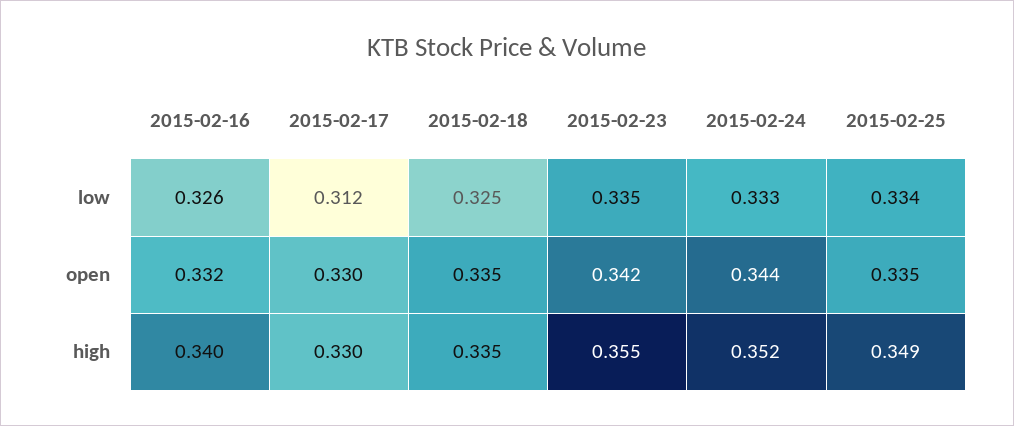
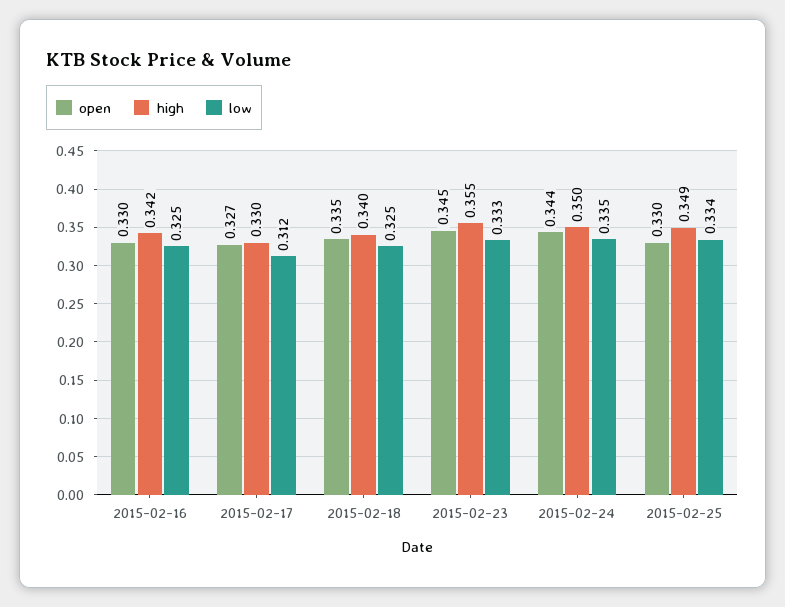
low, 2015-02-16: 0.326 -> 0.325
low, 2015-02-23: 0.335 -> 0.333
low, 2015-02-24: 0.333 -> 0.335
open, 2015-02-16: 0.332 -> 0.33
open, 2015-02-17: 0.33 -> 0.327
open, 2015-02-23: 0.342 -> 0.345
open, 2015-02-25: 0.335 -> 0.33
high, 2015-02-16: 0.34 -> 0.342
high, 2015-02-18: 0.335 -> 0.34
high, 2015-02-24: 0.352 -> 0.35

